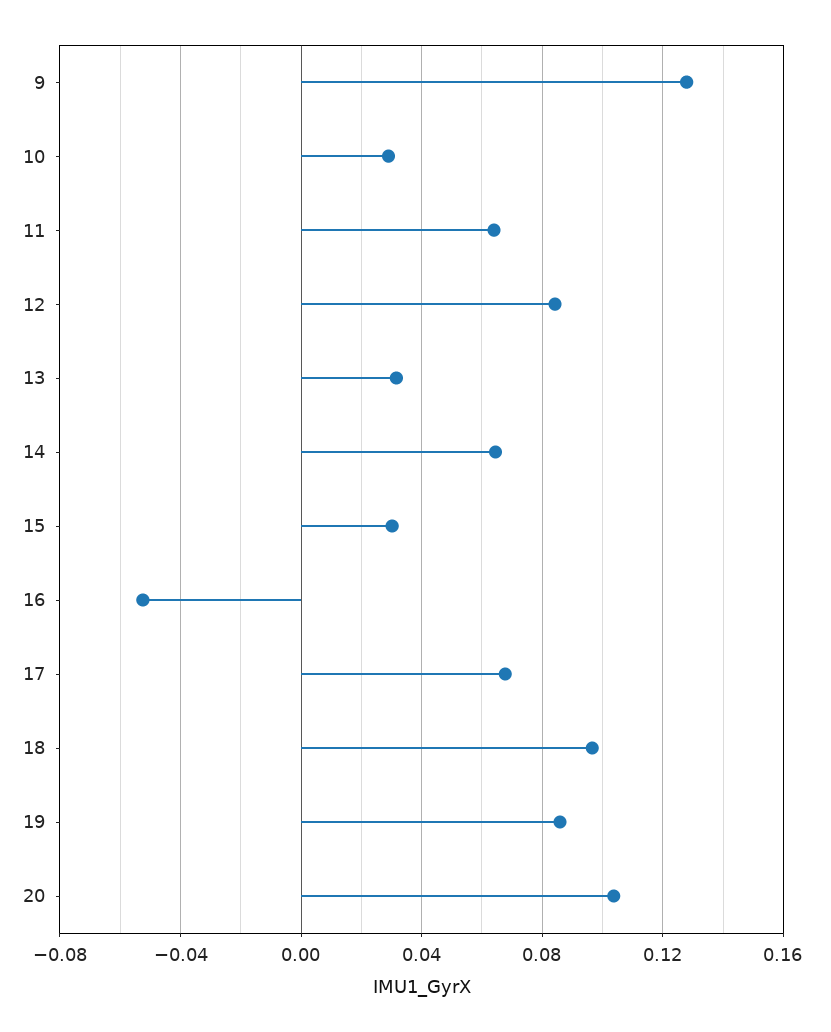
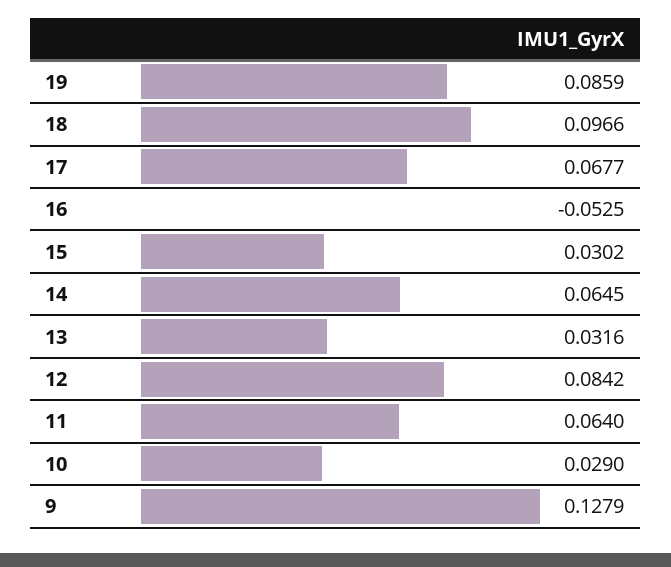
20: 0.105 -> none

